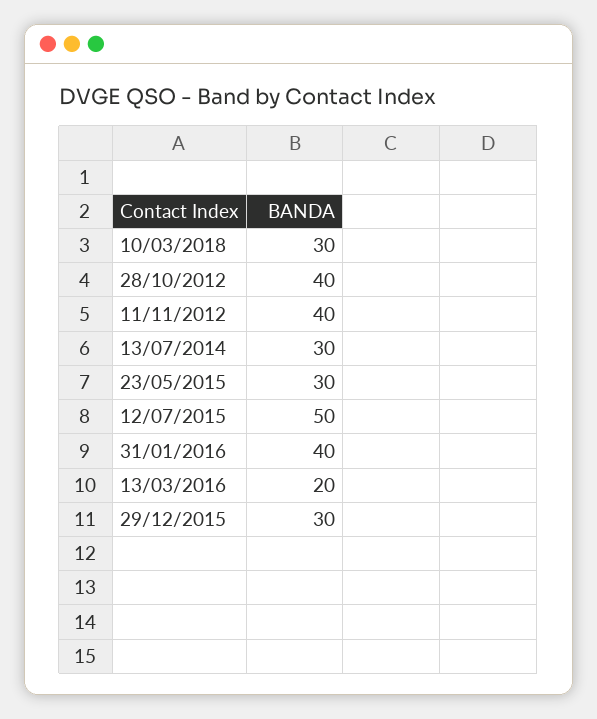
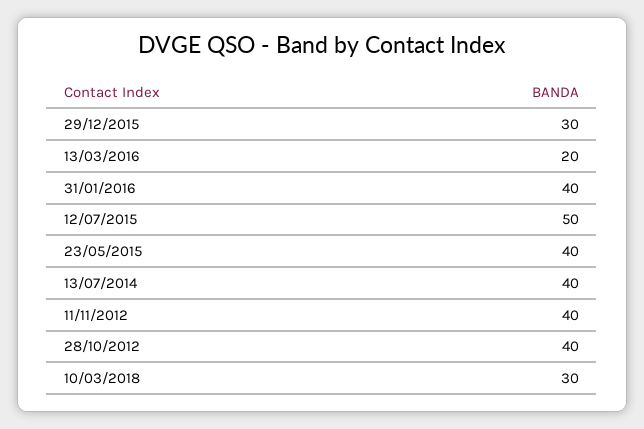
13/07/2014: 30 -> 40
23/05/2015: 30 -> 40

